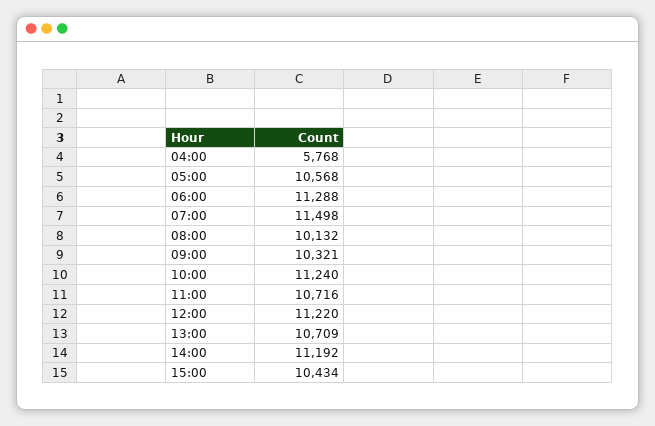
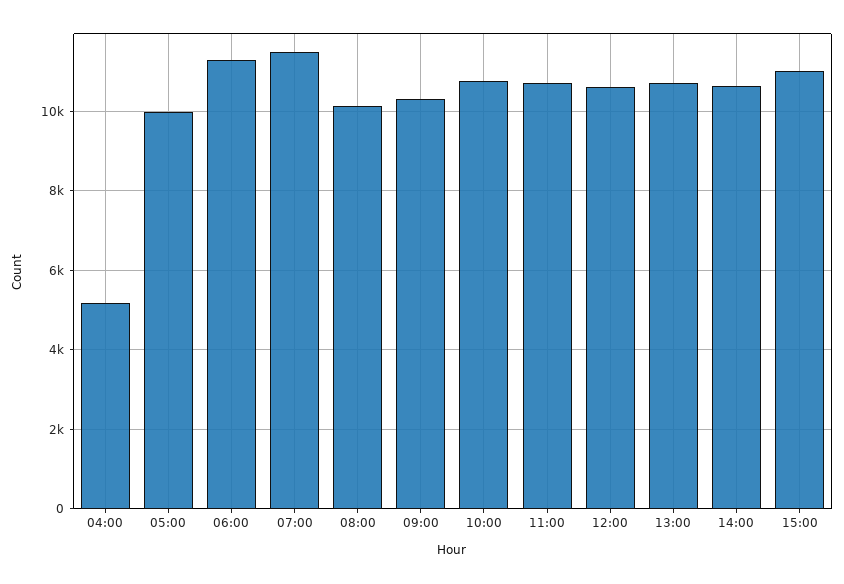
04:00: 5768 -> 5200
05:00: 10568 -> 10000
10:00: 11240 -> 10800
12:00: 11220 -> 10600
14:00: 11192 -> 10600
15:00: 10434 -> 11000

